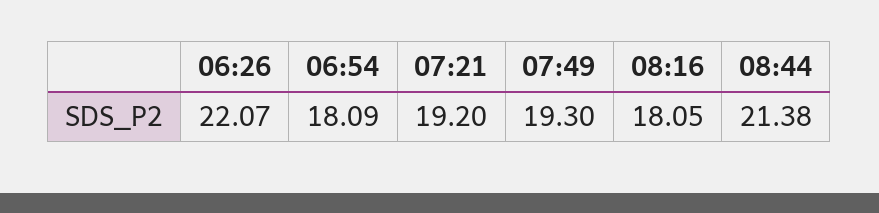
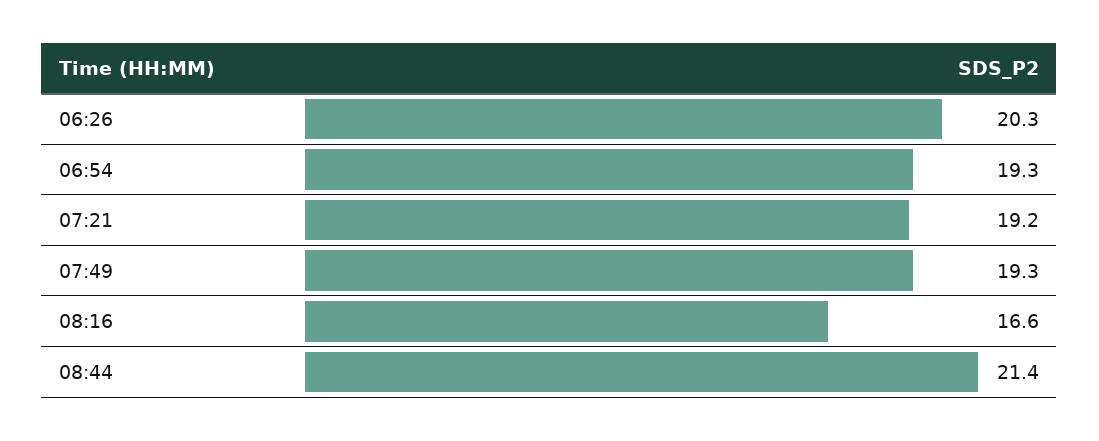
06:26: 22.07 -> 20.3
06:54: 18.09 -> 19.3
08:16: 18.05 -> 16.6

